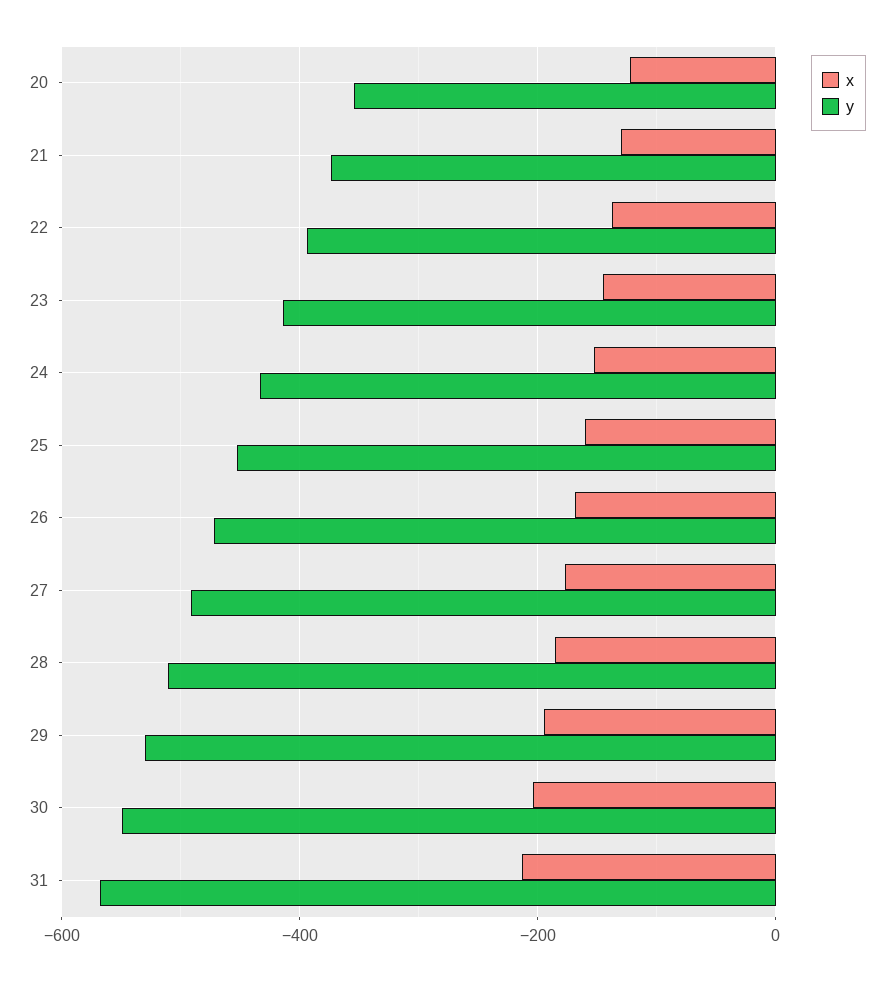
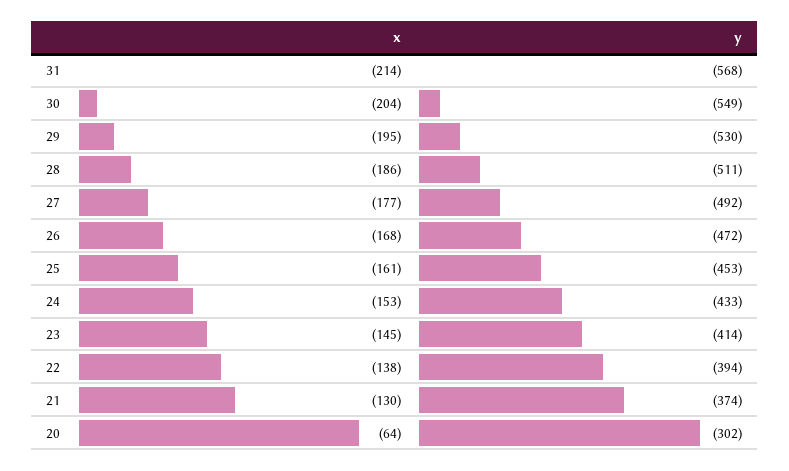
x, 20: -120 -> -64
y, 20: -360 -> -302

